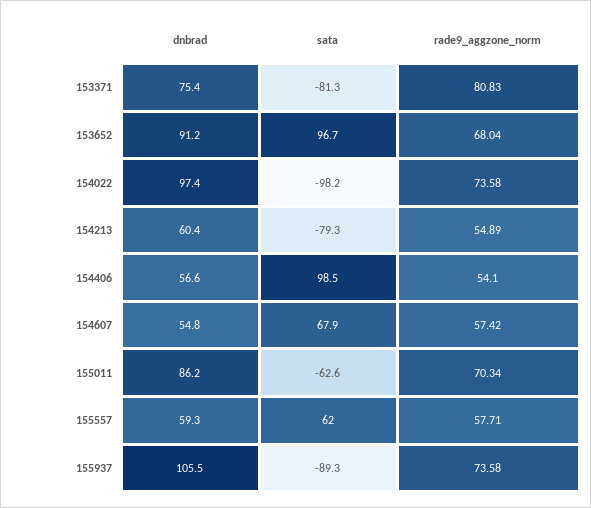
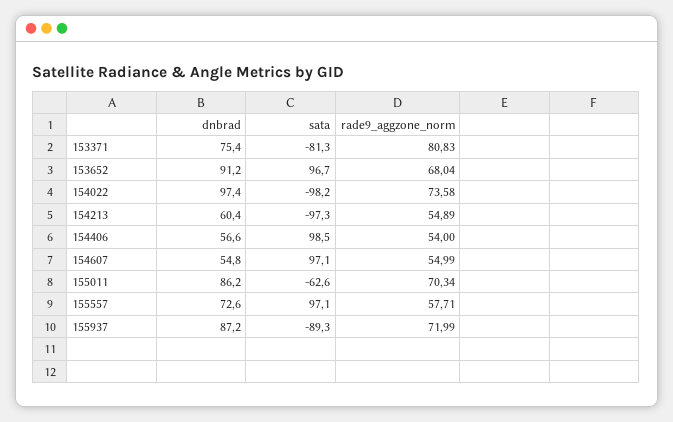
sata, 154213: -79.3 -> -97.3
rade9_aggzone_norm, 154406: 54.1 -> 54
sata, 154607: 67.9 -> 97.1
rade9_aggzone_norm, 154607: 57.42 -> 54.99
dnbrad, 155557: 59.3 -> 72.6
sata, 155557: 62 -> 97.1
dnbrad, 155937: 105.5 -> 87.2
rade9_aggzone_norm, 155937: 73.58 -> 71.99

